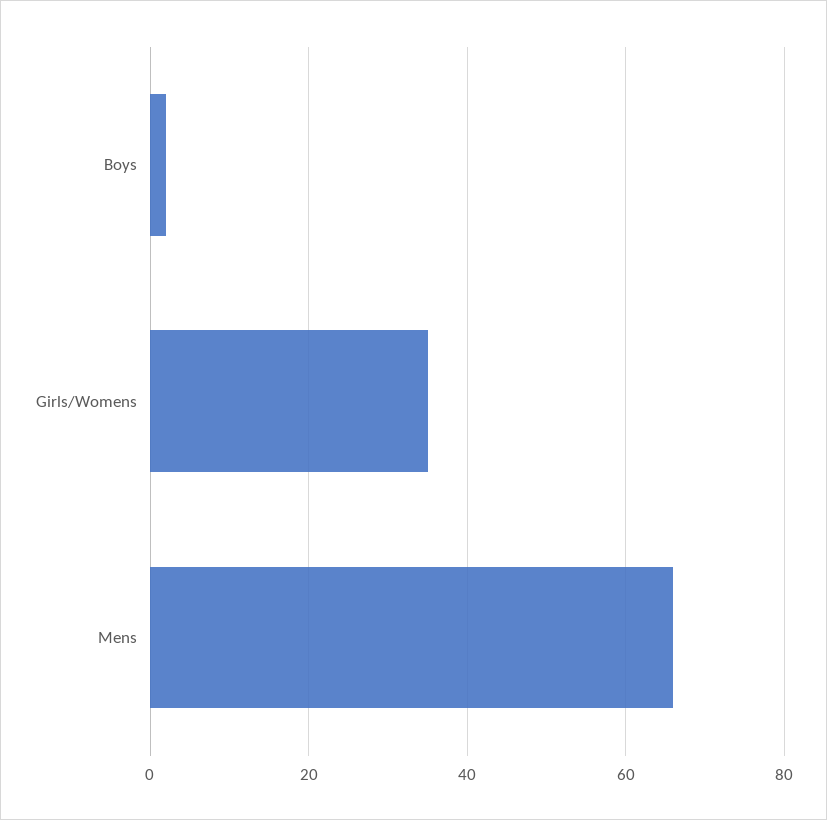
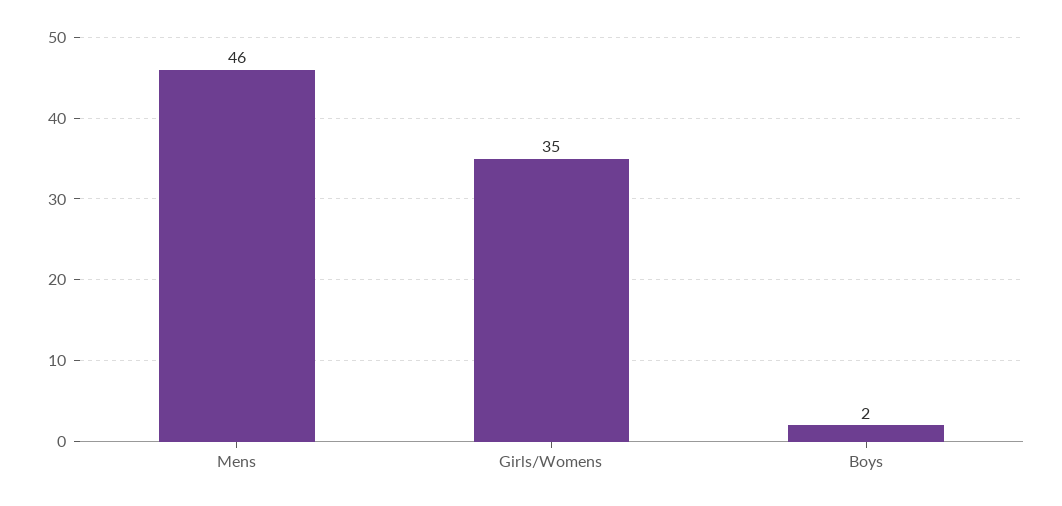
Mens: 65 -> 46

